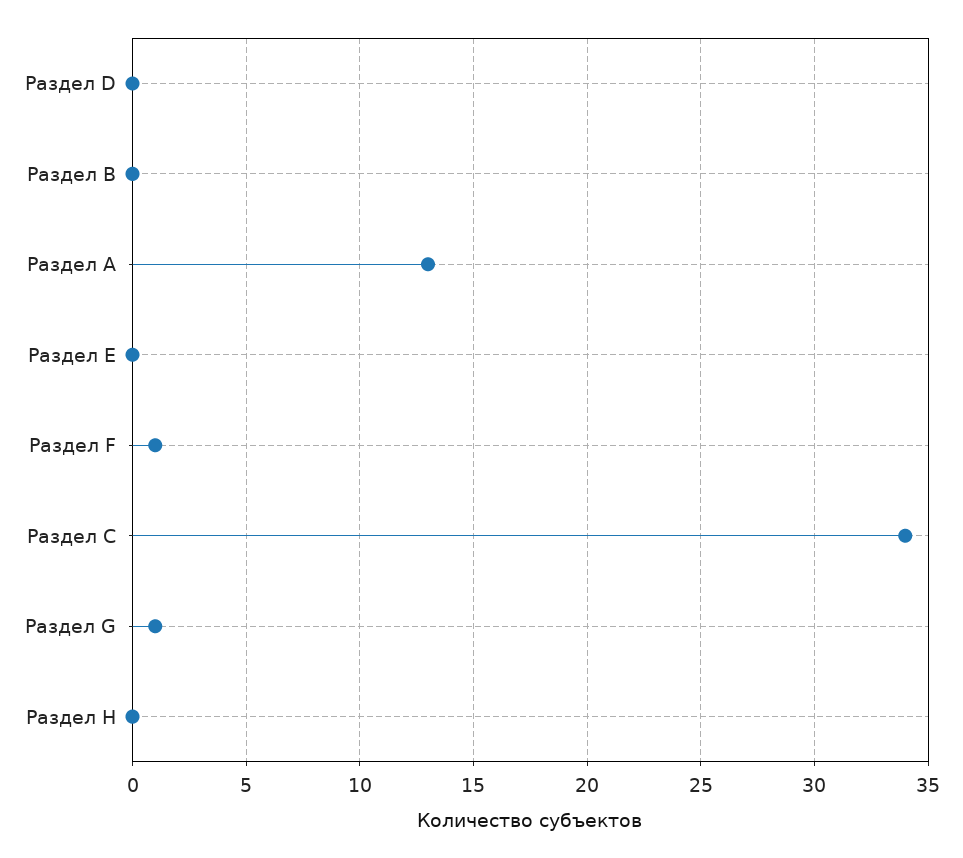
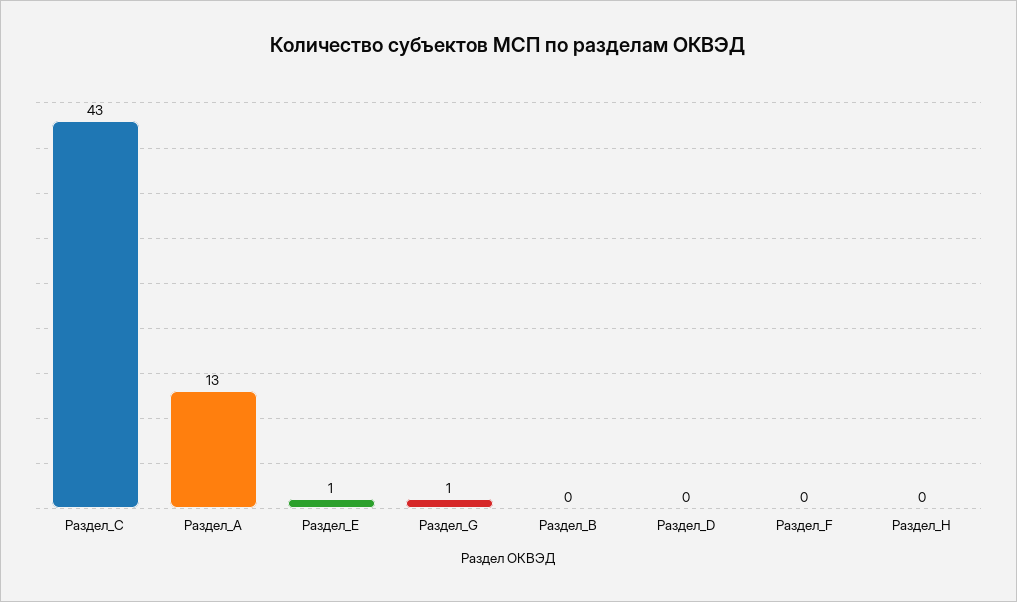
Раздел E: 0 -> 1
Раздел F: 1 -> 0
Раздел C: 34 -> 43

